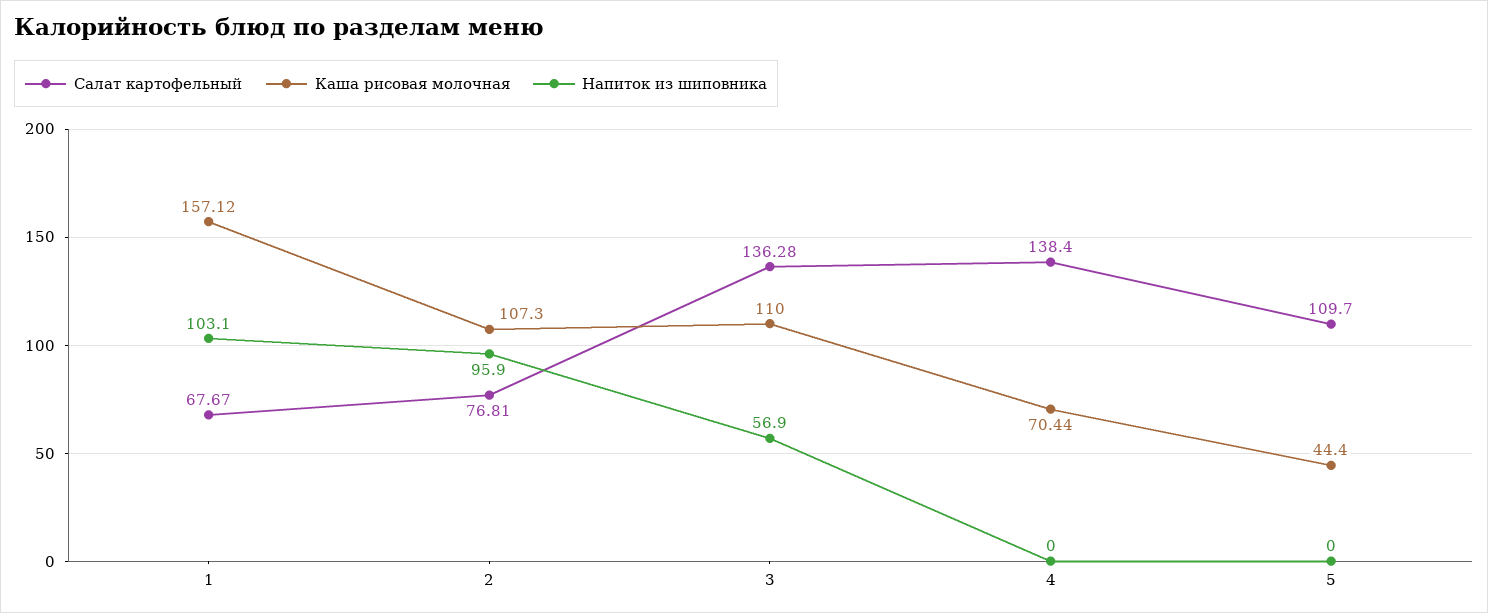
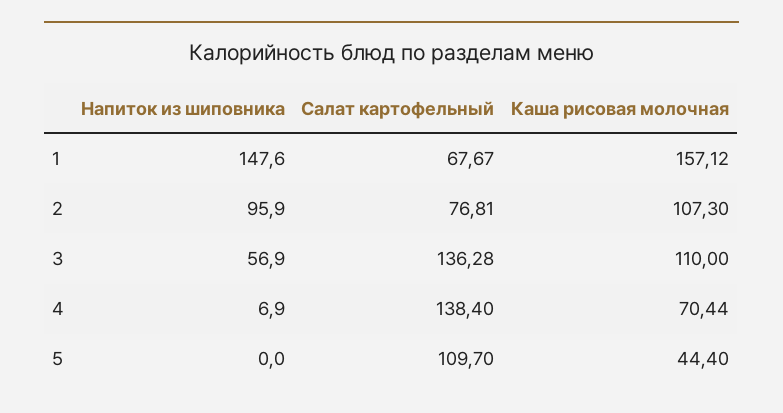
Напиток из шиповника, 1: 103.1 -> 147.6
Напиток из шиповника, 4: 0 -> 6.9

